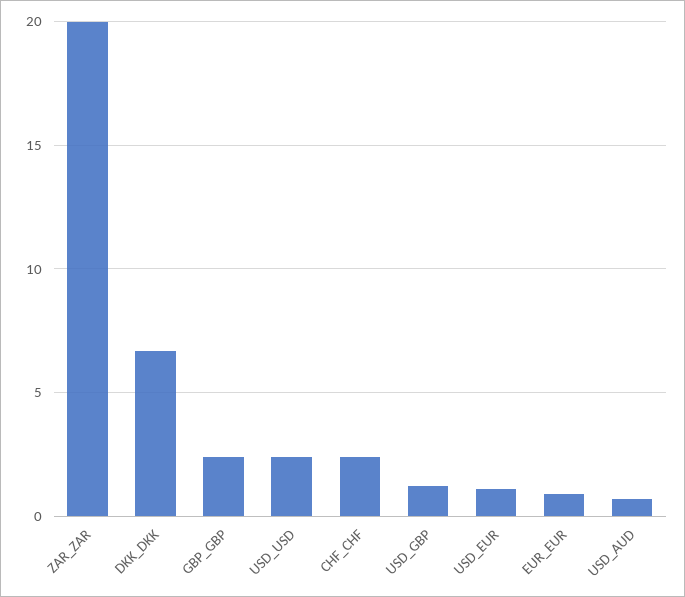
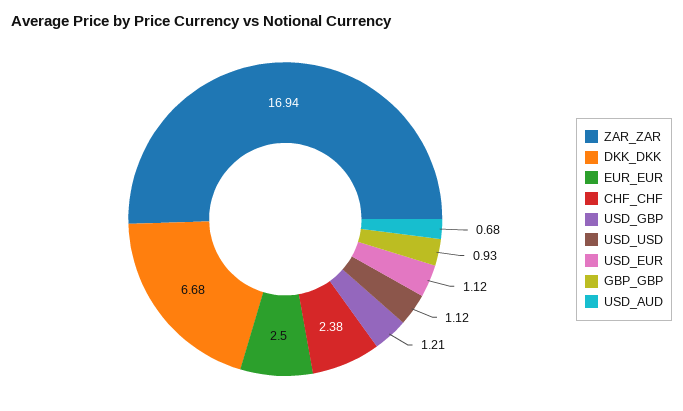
ZAR_ZAR: 20 -> 16.94
GBP_GBP: 2.5 -> 0.93
USD_USD: 2.5 -> 1.12
EUR_EUR: 1 -> 2.5

